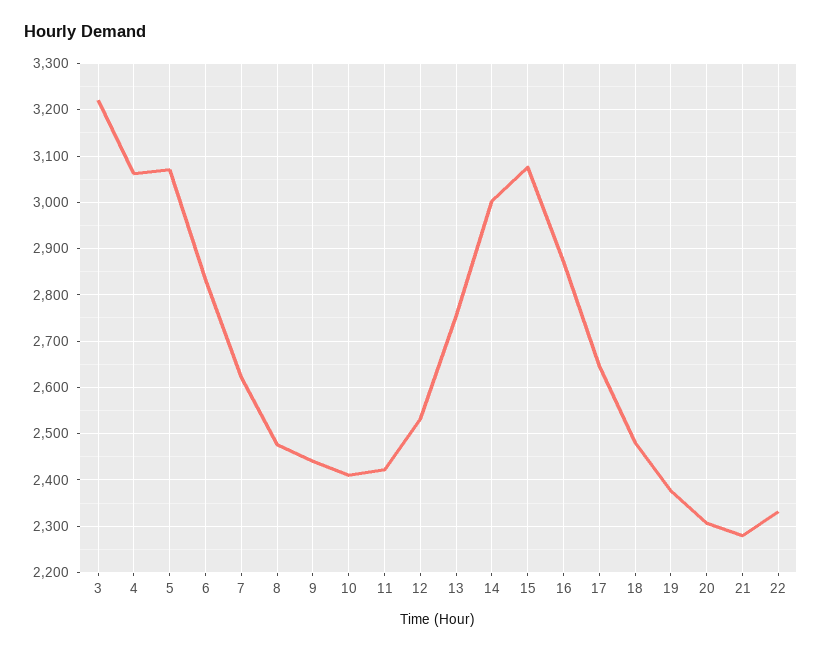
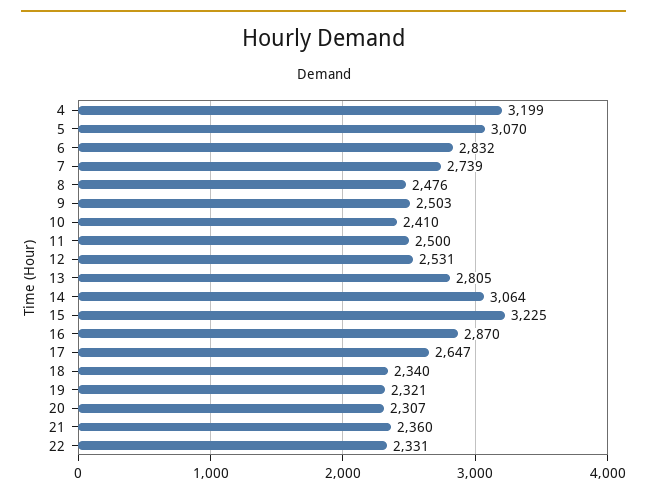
3: 3220 -> none
4: 3060 -> 3199
7: 2620 -> 2739
9: 2440 -> 2503
11: 2420 -> 2500
13: 2760 -> 2805
14: 3000 -> 3064
15: 3080 -> 3225
18: 2480 -> 2340
19: 2380 -> 2321
21: 2280 -> 2360

